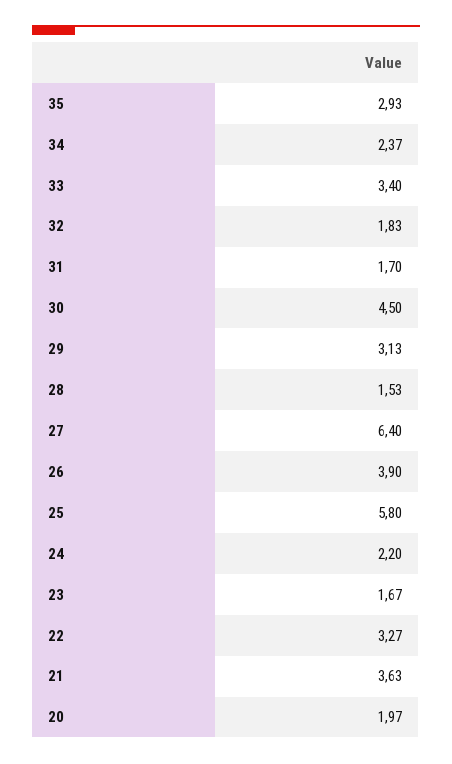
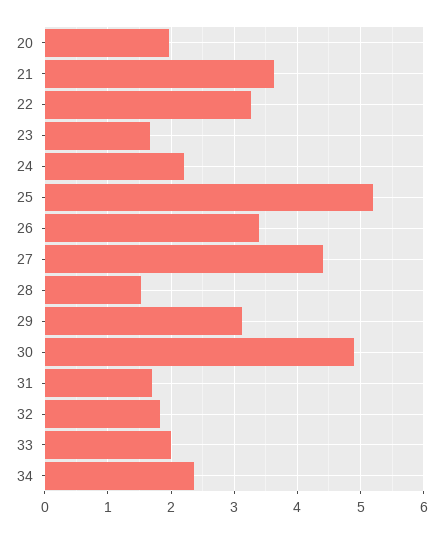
35: 2.93 -> none
33: 3.4 -> 2
30: 4.5 -> 4.9
27: 6.4 -> 4.4
26: 3.9 -> 3.4
25: 5.8 -> 5.2

